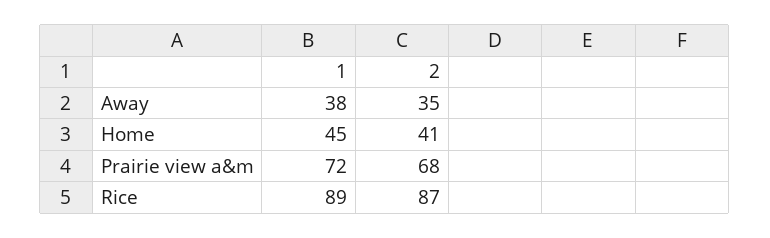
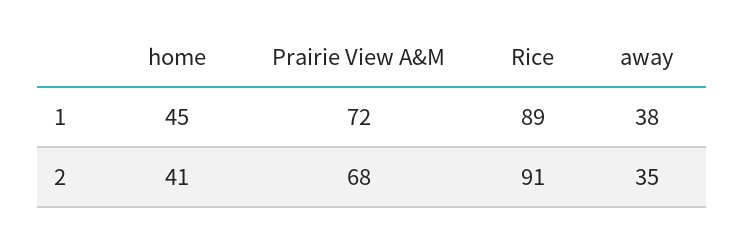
2, Rice: 87 -> 91

